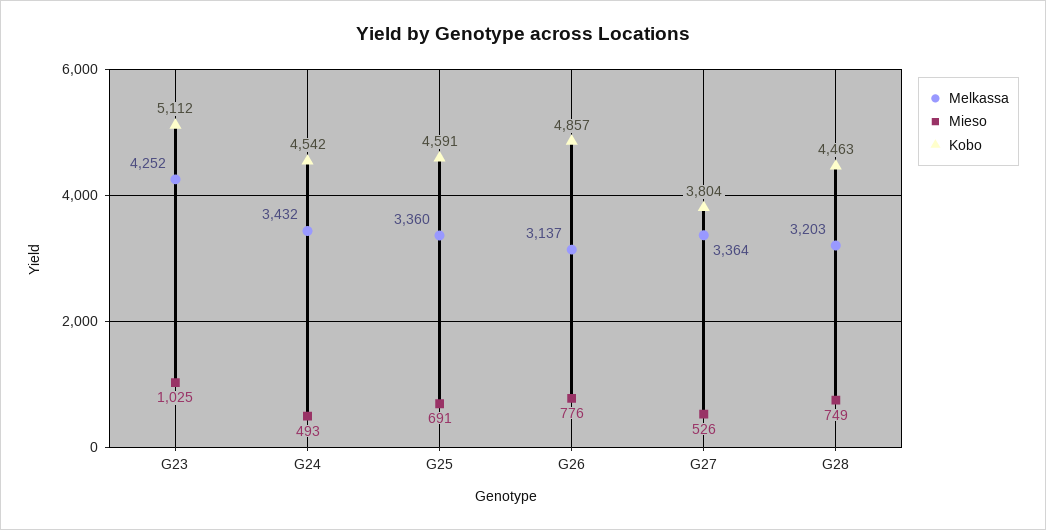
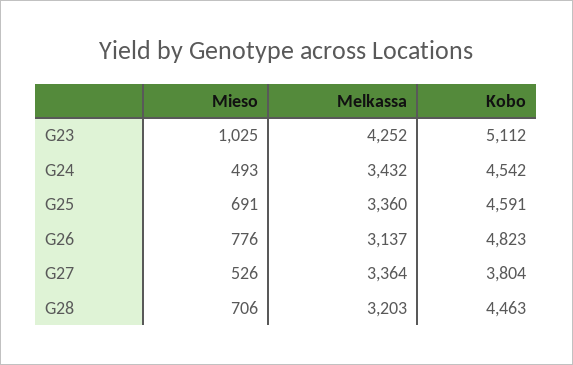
Kobo, G26: 4857 -> 4823
Mieso, G28: 749 -> 706

